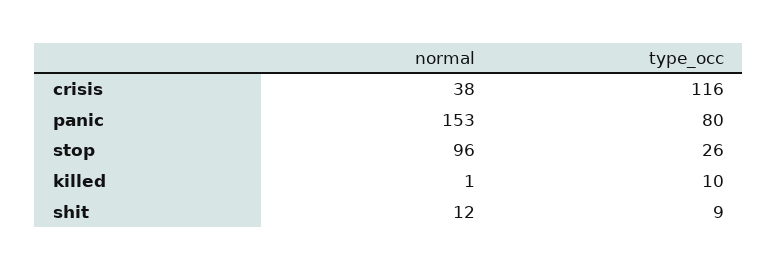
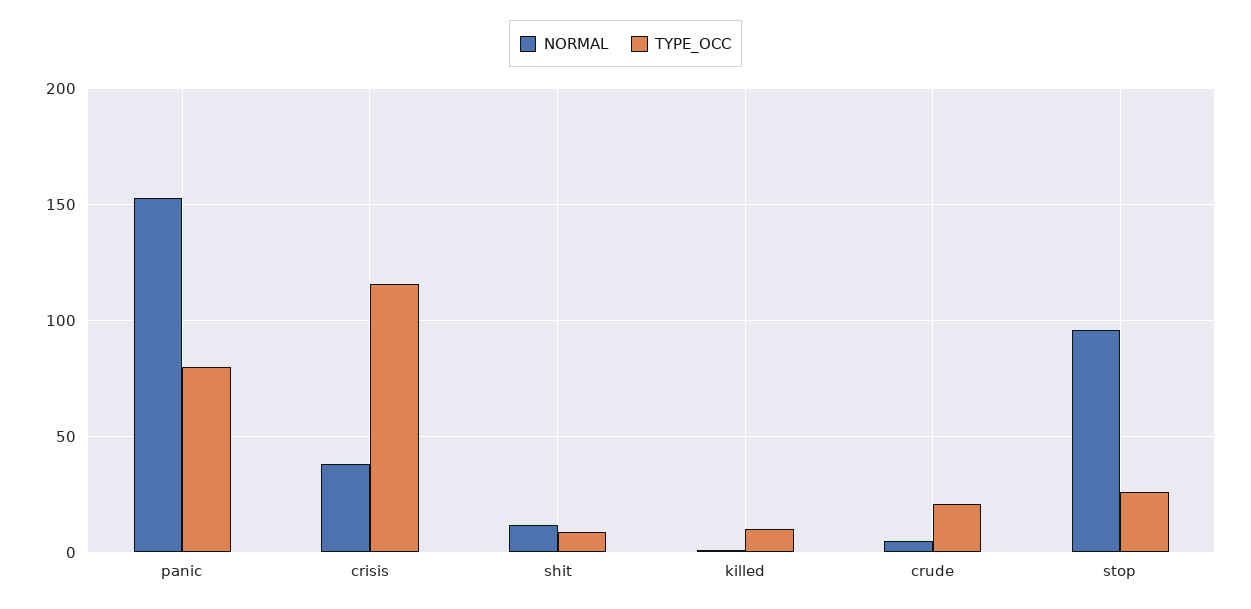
normal, crude: none -> 5
type_occ, crude: none -> 20

